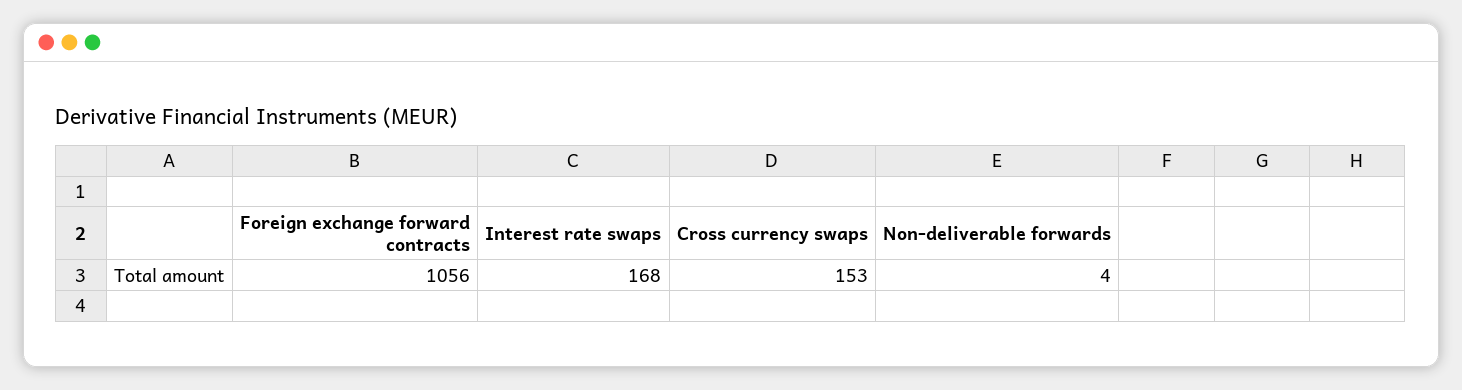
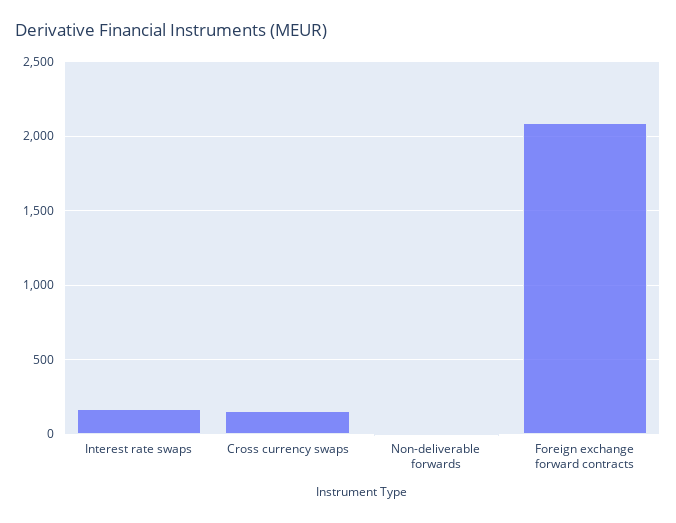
Foreign exchange forward contracts: 1056 -> 2100

